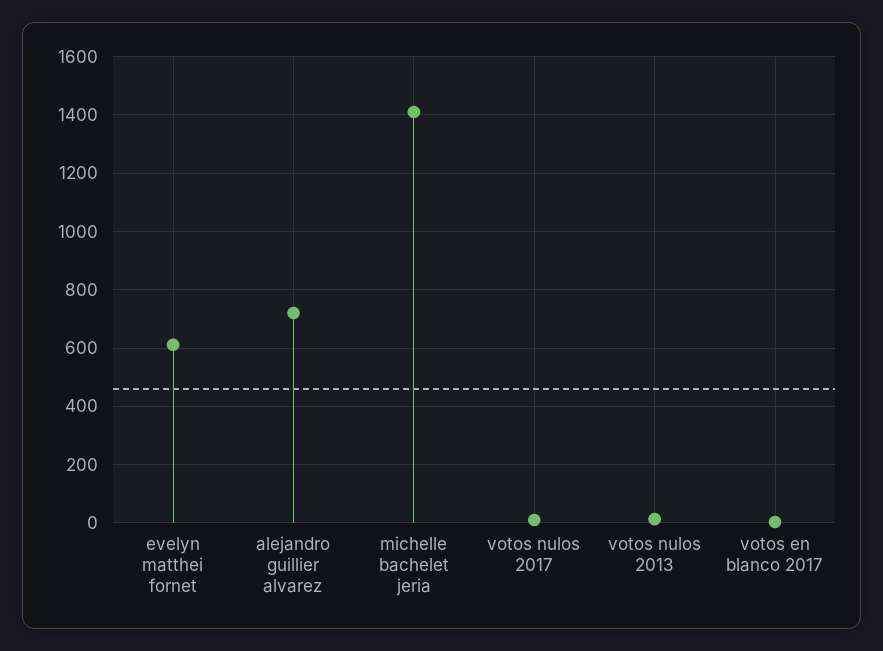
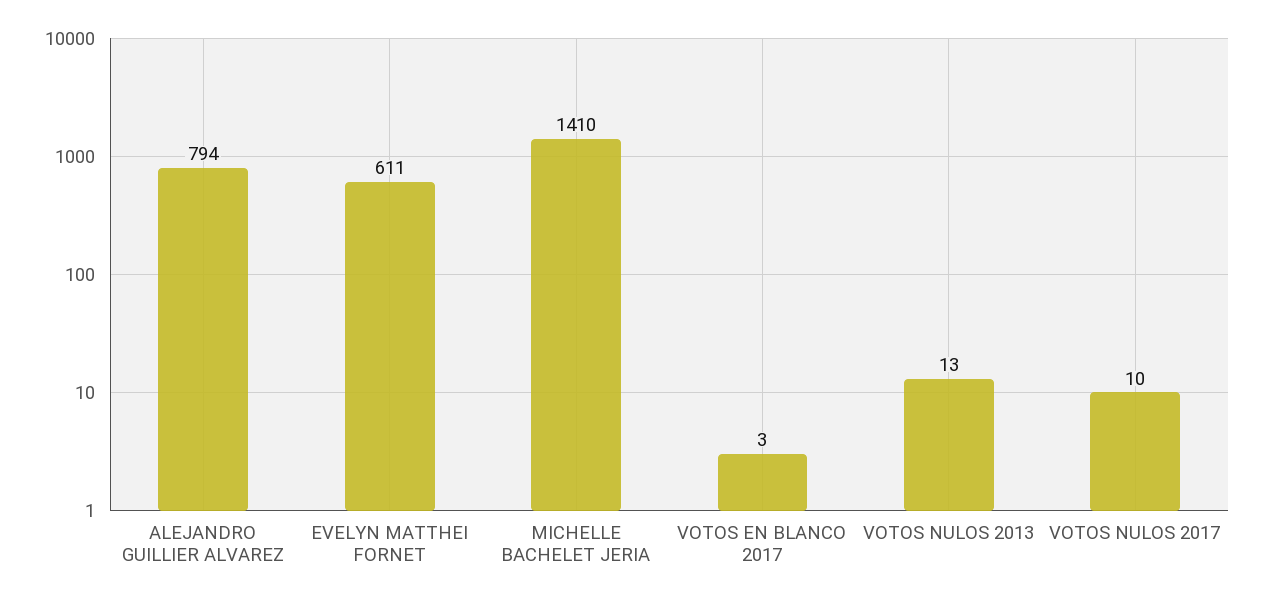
alejandro guillier alvarez: 725 -> 794

